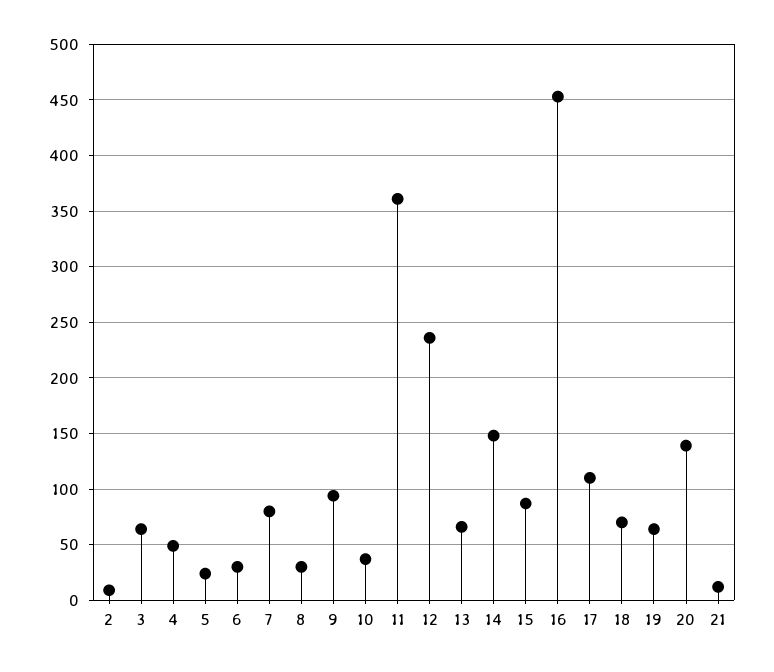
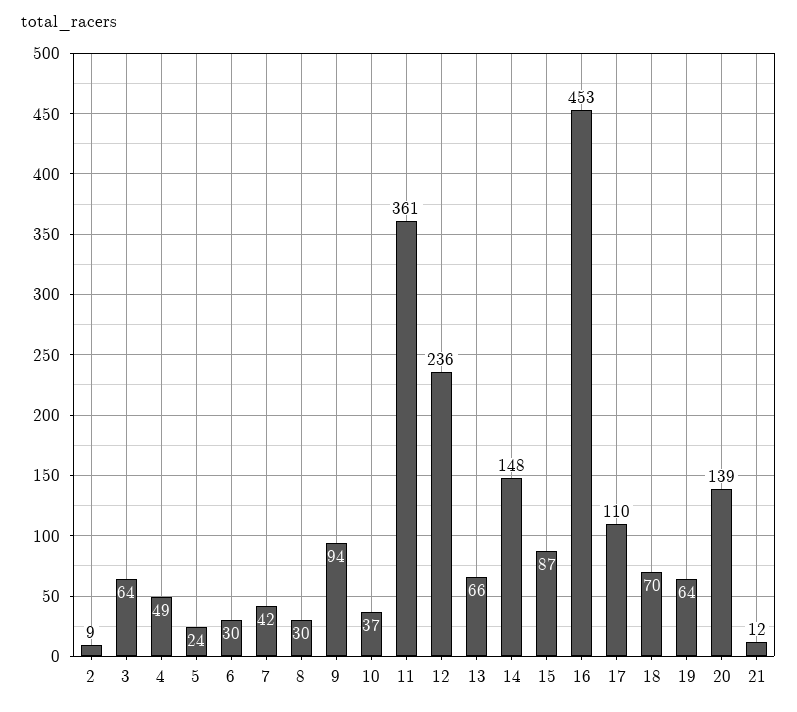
7: 80 -> 42

